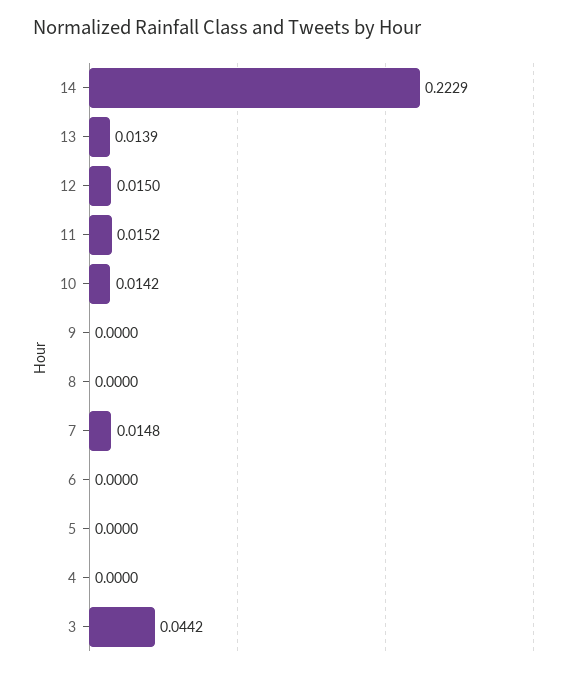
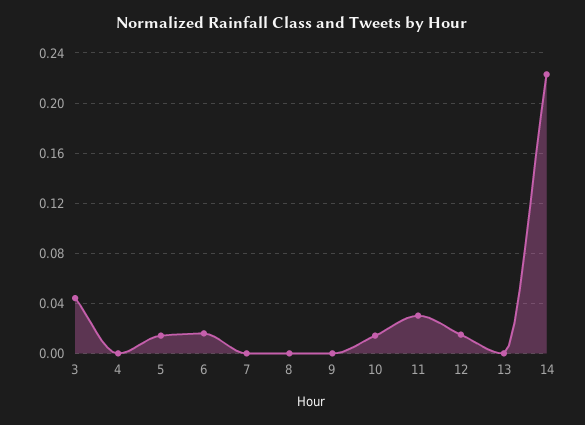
13: 0.0139 -> 0
11: 0.0152 -> 0.03
7: 0.0148 -> 0
6: 0 -> 0.015
5: 0 -> 0.015

